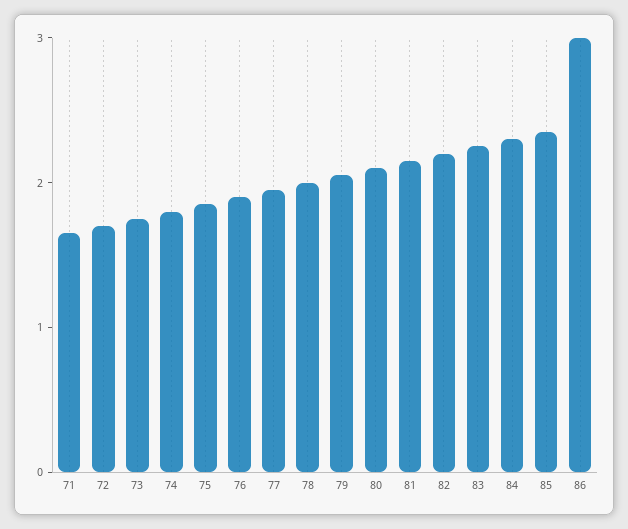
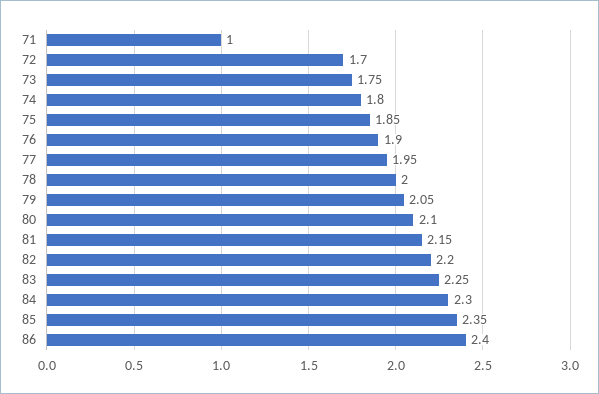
71: 1.6 -> 1
86: 3 -> 2.4

